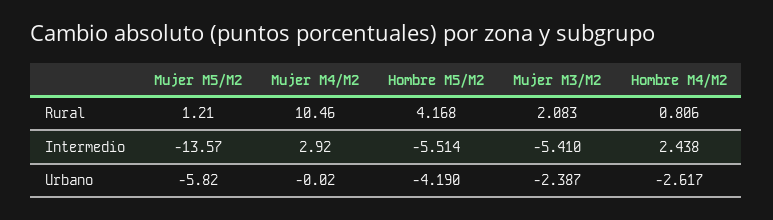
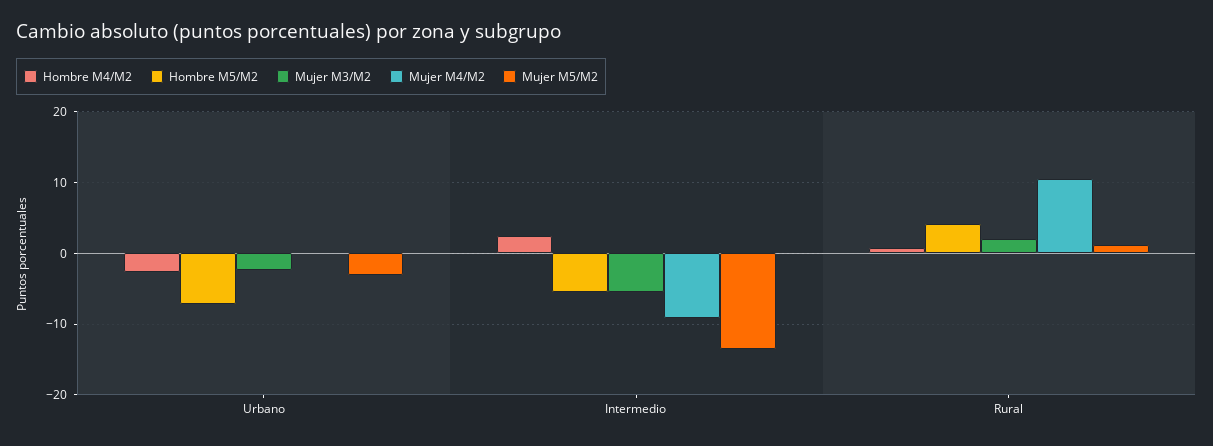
Mujer M4/M2, Intermedio: 2.92 -> -9
Mujer M5/M2, Urbano: -5.82 -> -3
Hombre M5/M2, Urbano: -4.19 -> -7

